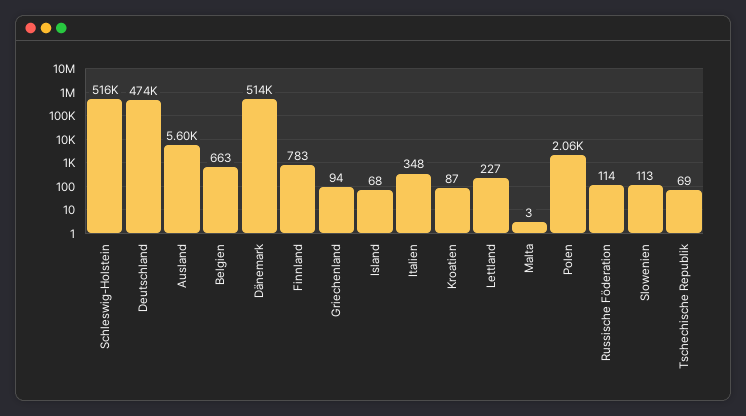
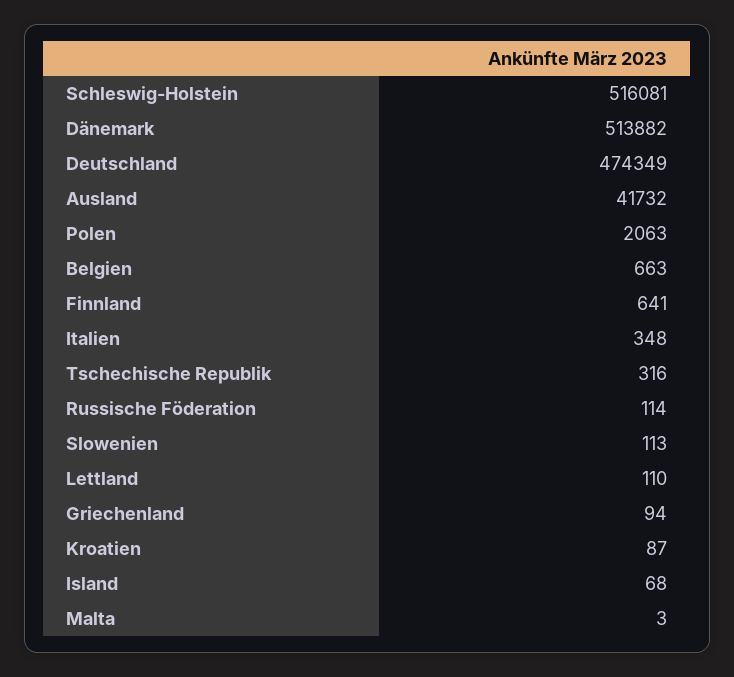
Ausland: 5600 -> 41732
Finnland: 783 -> 641
Lettland: 227 -> 110
Tschechische Republik: 69 -> 316

